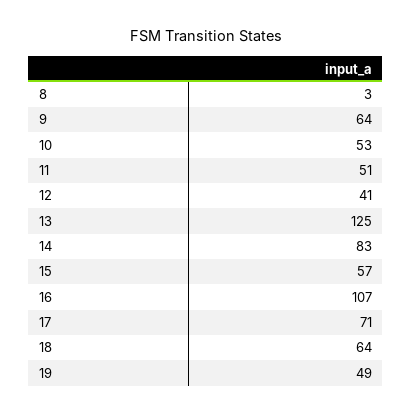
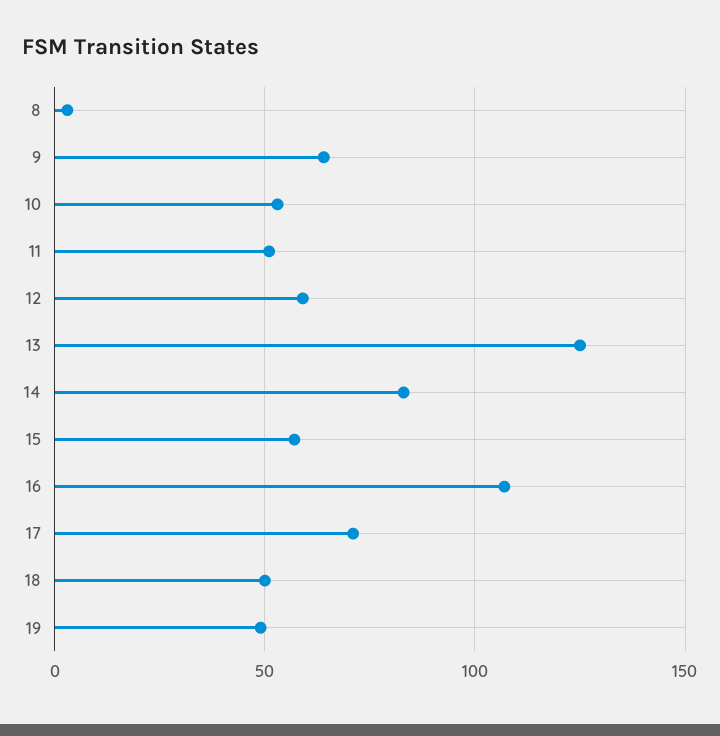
12: 41 -> 60
18: 64 -> 50

